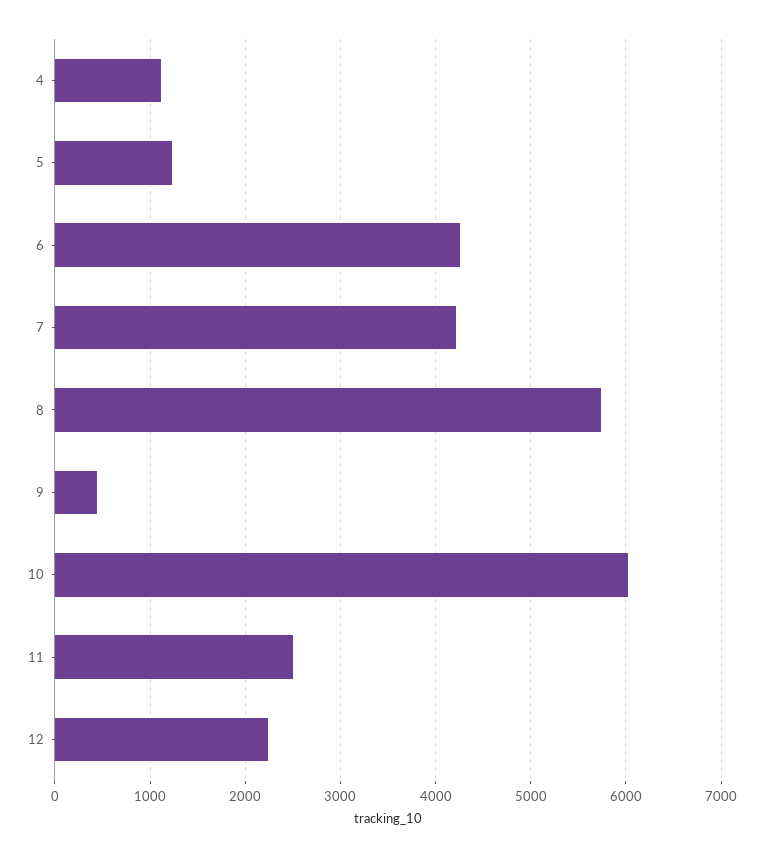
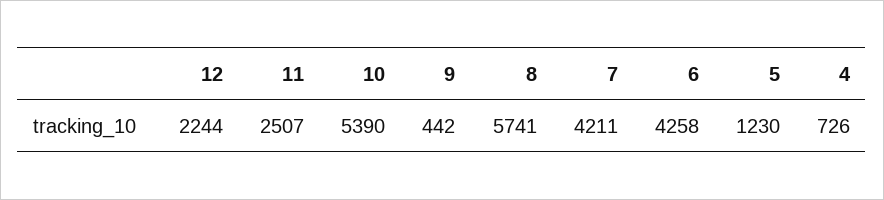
4: 1100 -> 726
10: 6000 -> 5390

